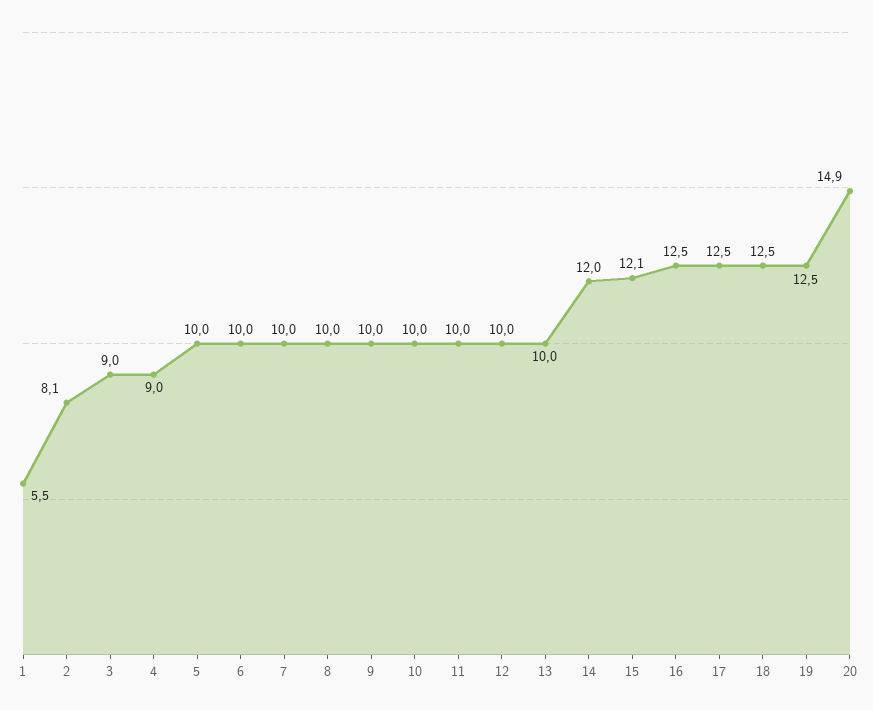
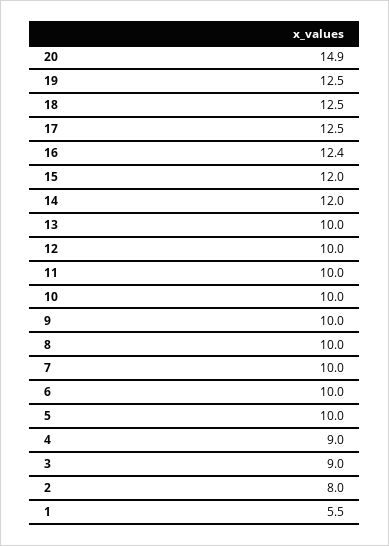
2: 8.1 -> 8
15: 12.1 -> 12
16: 12.5 -> 12.4

